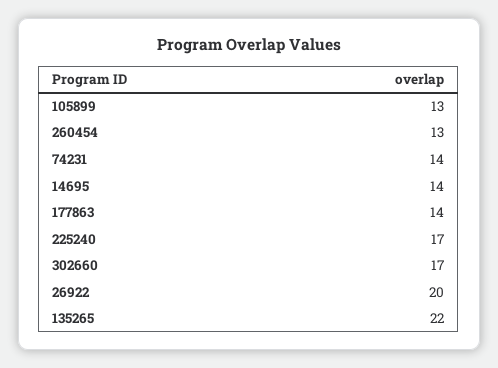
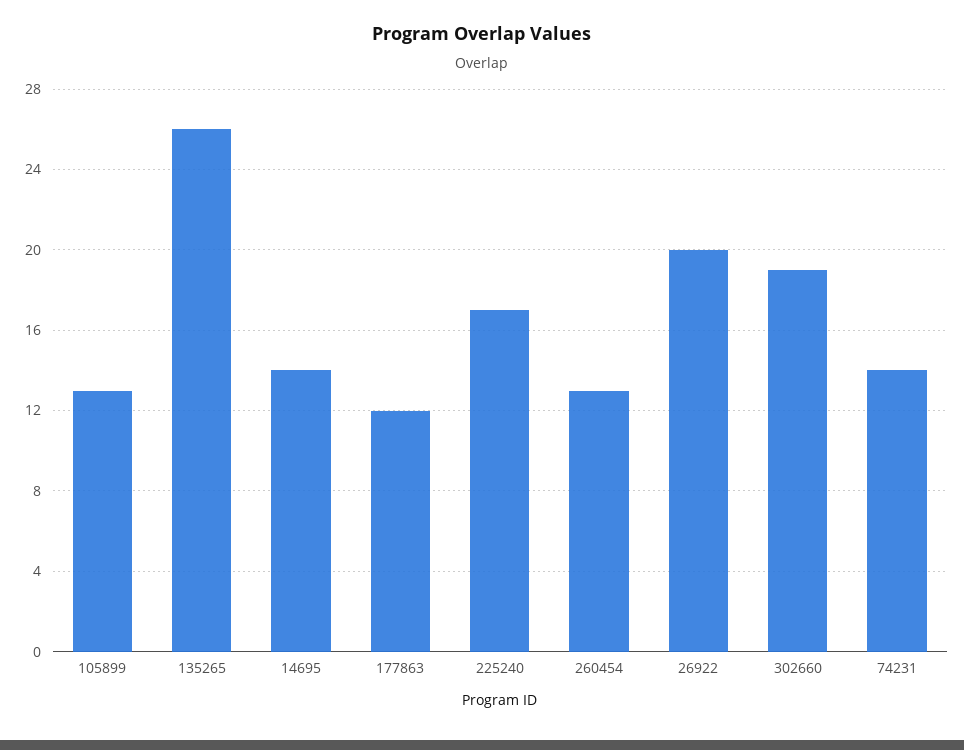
177863: 14 -> 12
302660: 17 -> 19
135265: 22 -> 26

